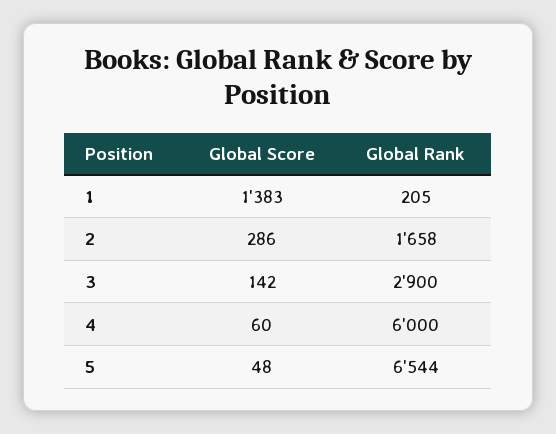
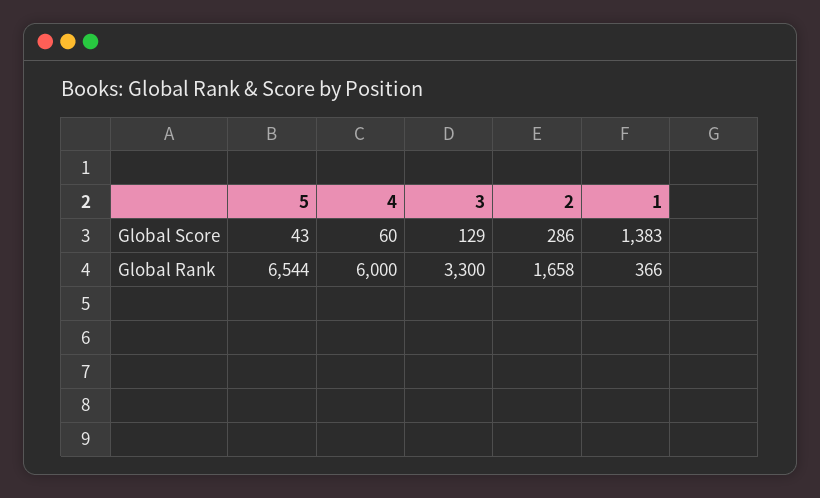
Global Rank, 1: 205 -> 366
Global Score, 3: 142 -> 129
Global Rank, 3: 2900 -> 3300
Global Score, 5: 48 -> 43

